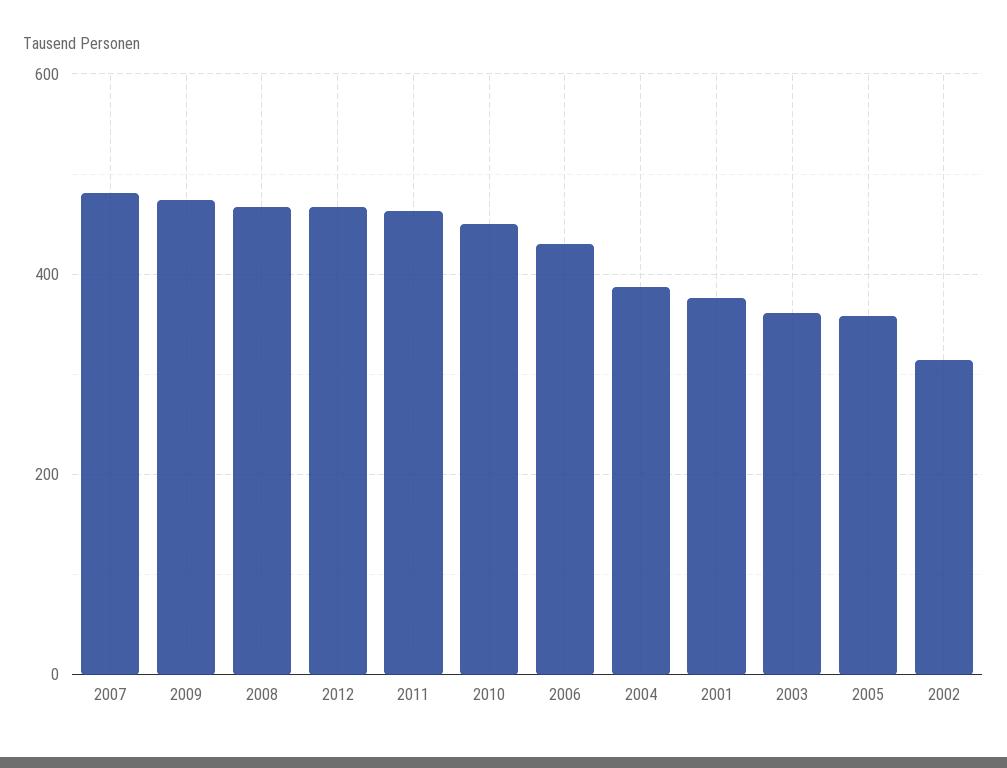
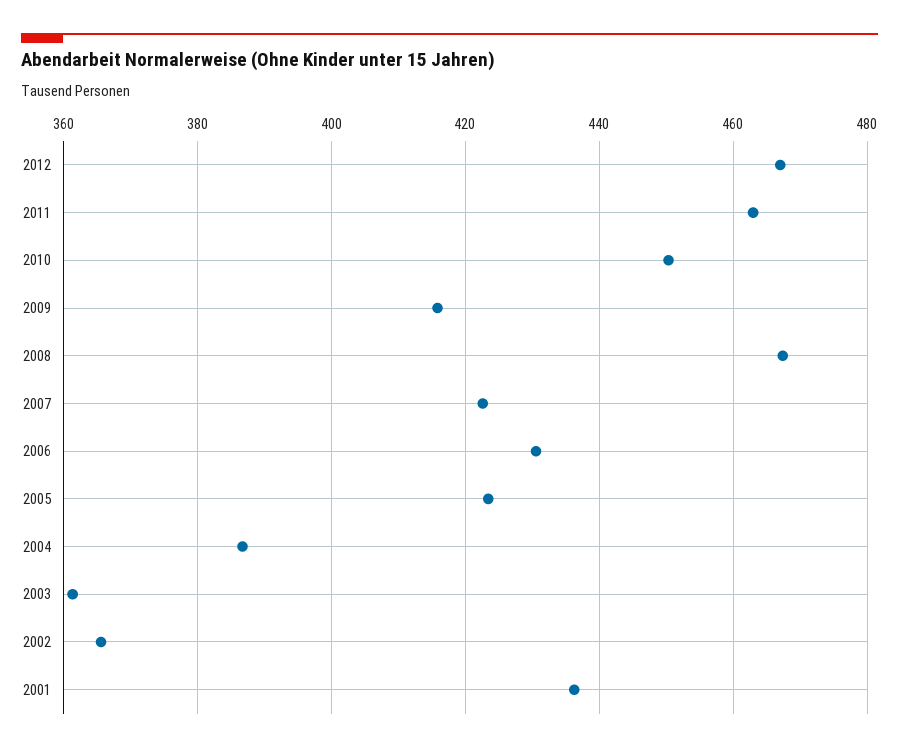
2007: 480 -> 422
2009: 480 -> 416
2001: 380 -> 436
2005: 360 -> 424
2002: 320 -> 366

